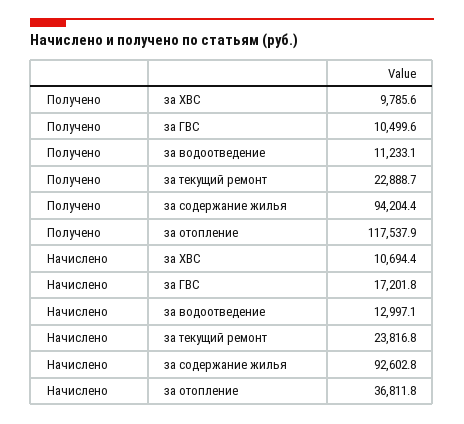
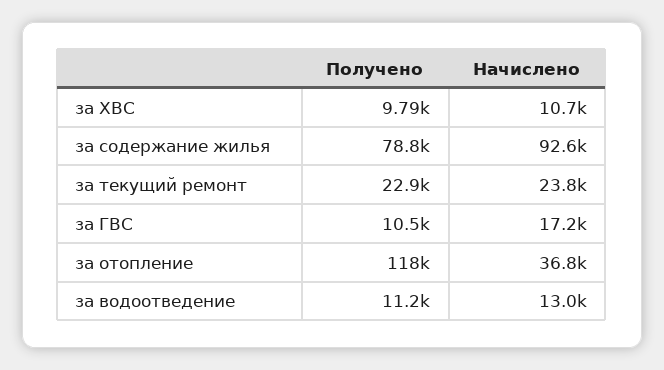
Получено, за содержание жилья: 94204.4 -> 78800

